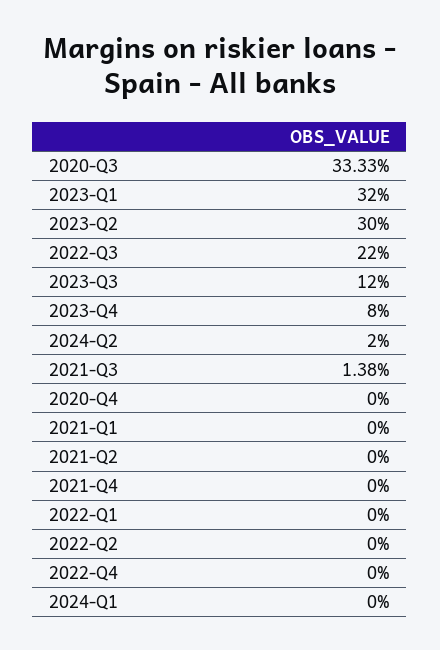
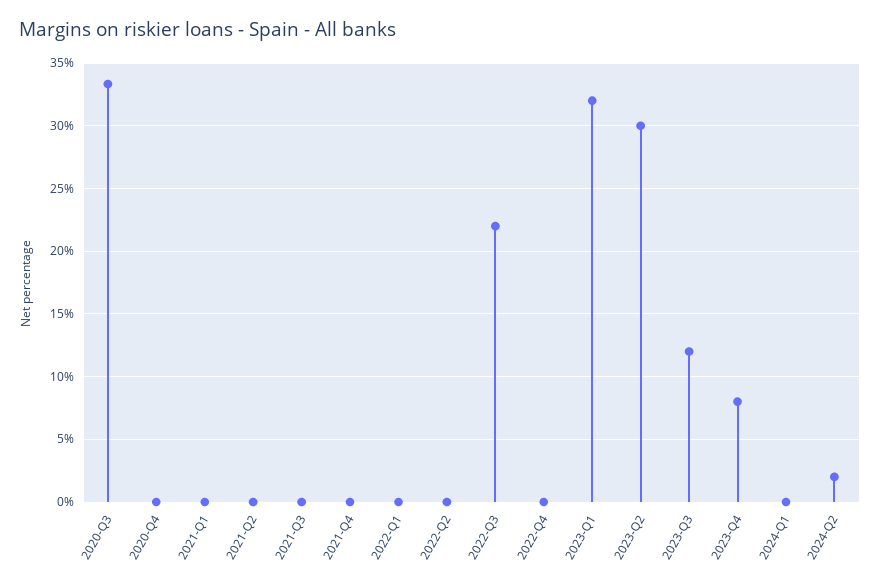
2021-Q3: 1.38 -> 0

